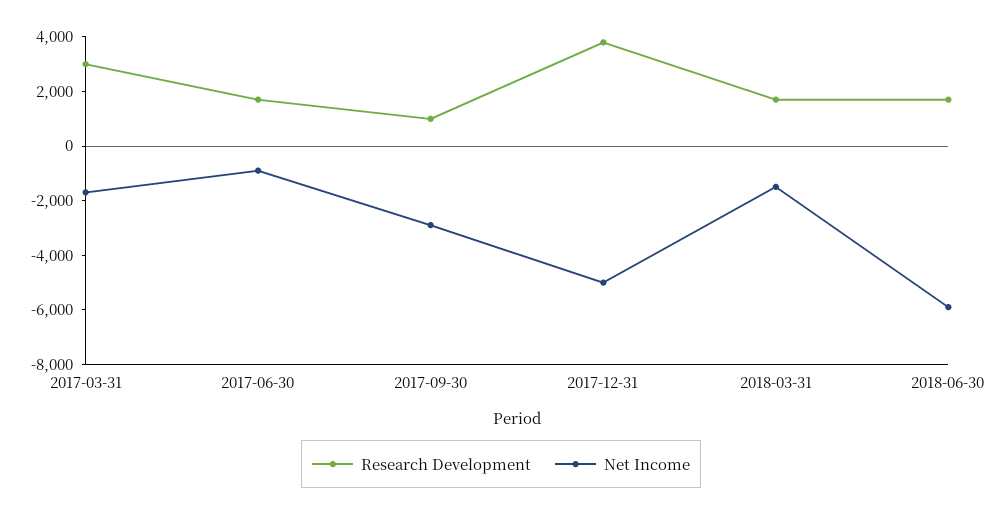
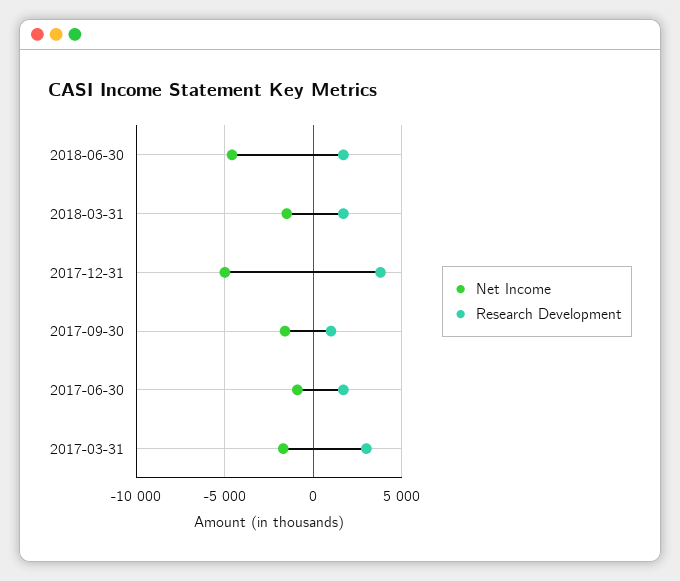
Net Income, 2017-09-30: -3000 -> -1500
Net Income, 2018-06-30: -6000 -> -4500

